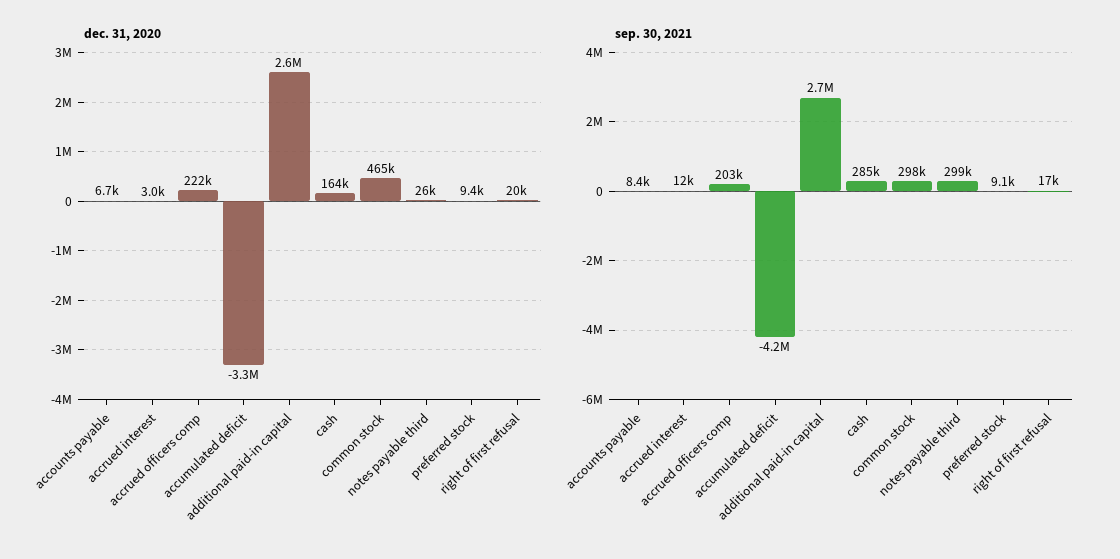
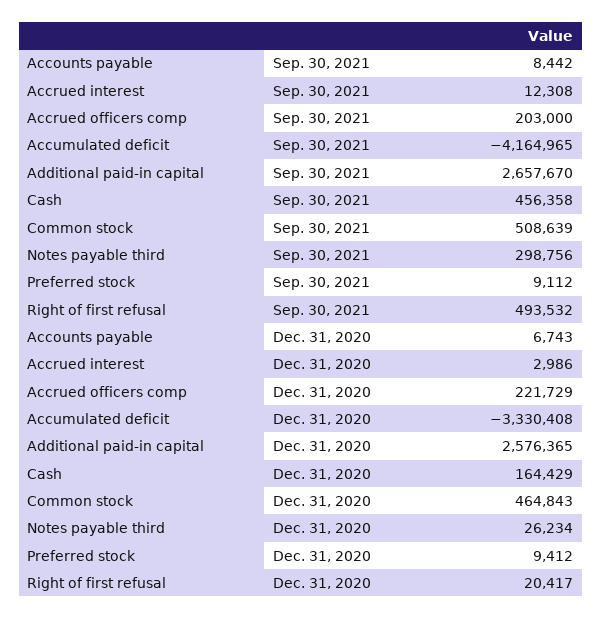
sep. 30, 2021, cash: 285000 -> 456358
sep. 30, 2021, common stock: 298000 -> 508639
sep. 30, 2021, right of first refusal: 17000 -> 493532

